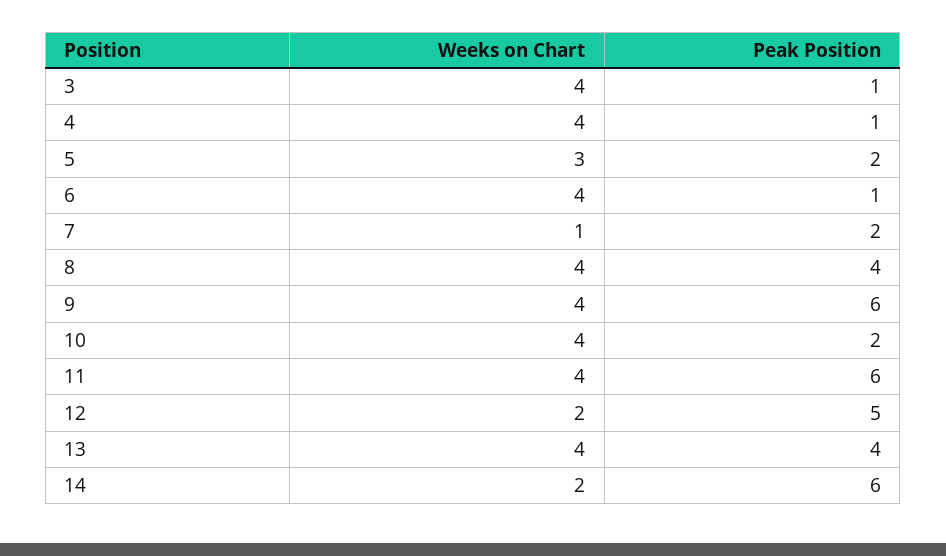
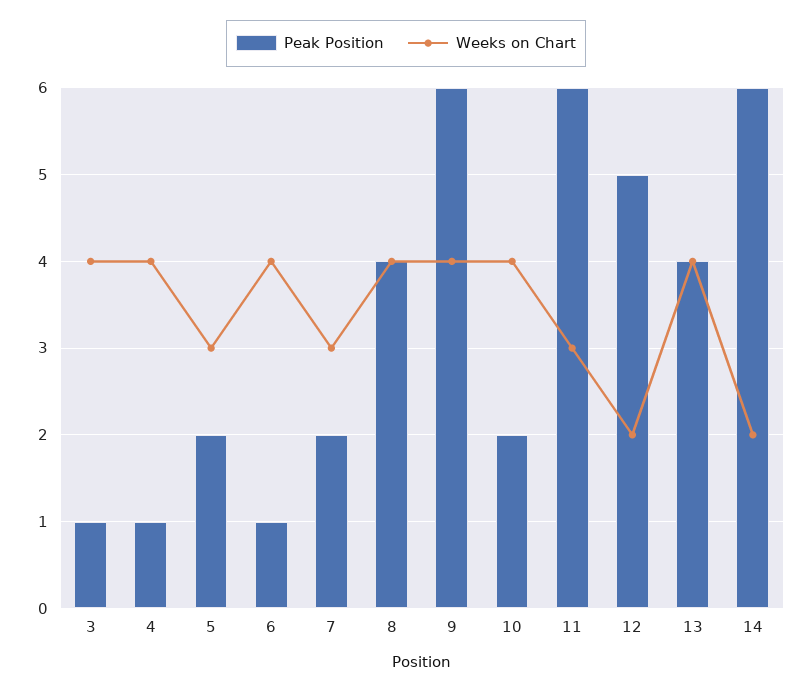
Weeks on Chart, 7: 1 -> 3
Weeks on Chart, 11: 4 -> 3

